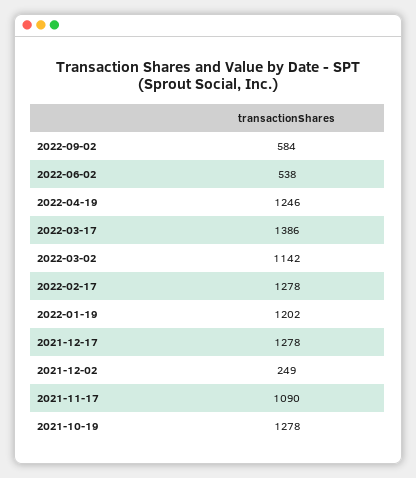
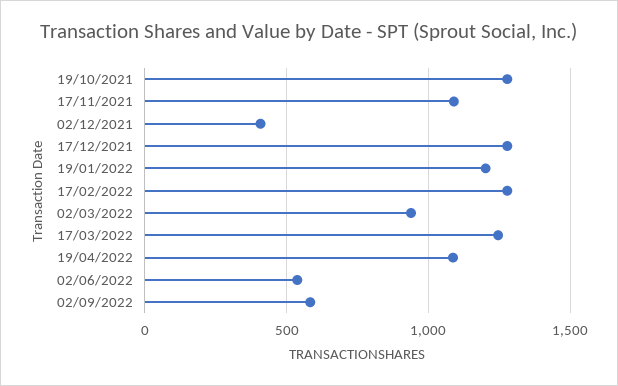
2022-04-19: 1246 -> 1100
2022-03-17: 1386 -> 1250
2022-03-02: 1142 -> 950
2021-12-02: 249 -> 400

